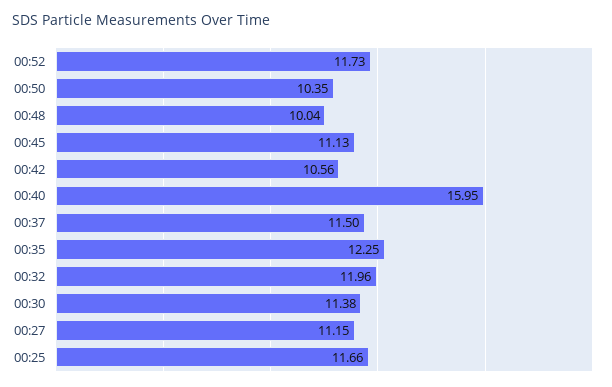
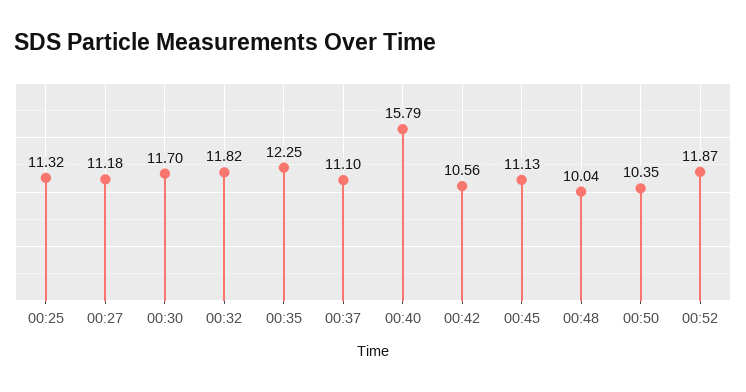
00:52: 11.73 -> 11.87
00:40: 15.95 -> 15.79
00:37: 11.5 -> 11.1
00:32: 11.96 -> 11.82
00:30: 11.38 -> 11.7
00:27: 11.15 -> 11.18
00:25: 11.66 -> 11.32

